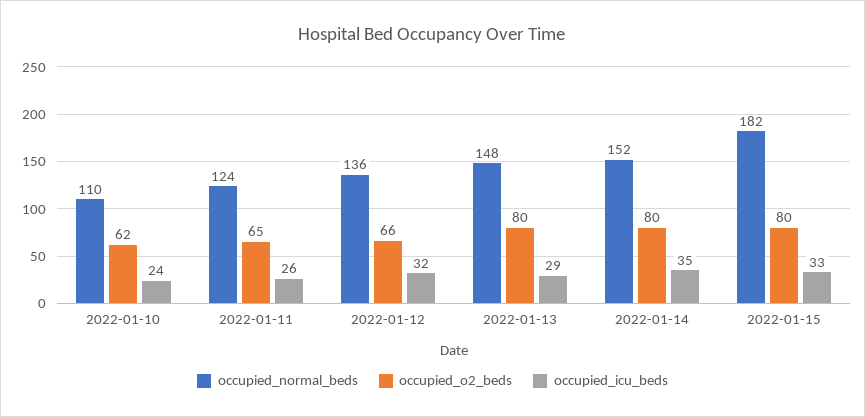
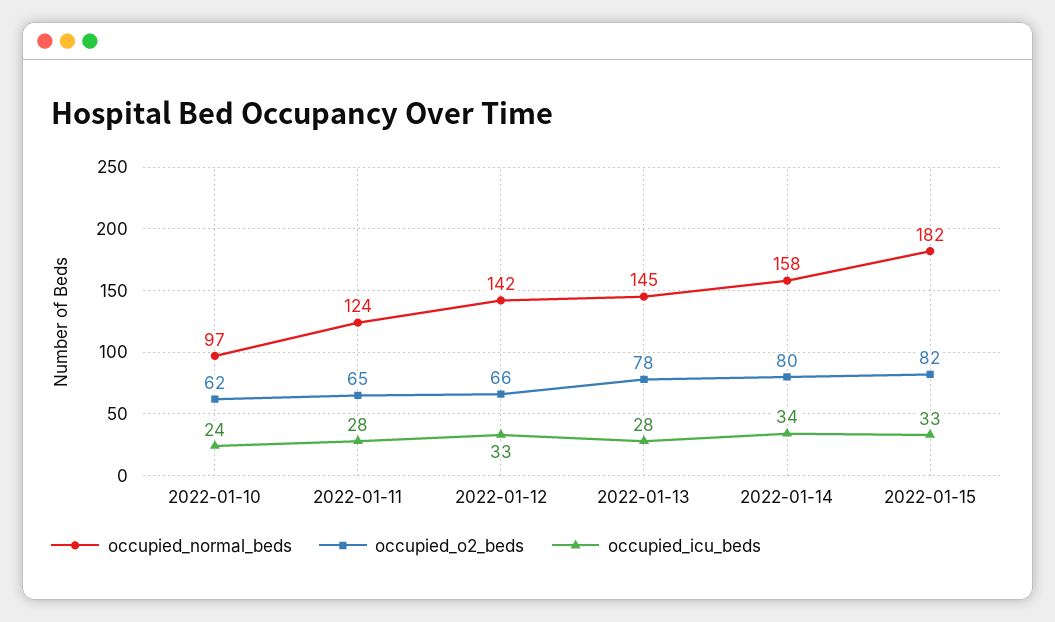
occupied_normal_beds, 2022-01-10: 110 -> 97
occupied_icu_beds, 2022-01-11: 26 -> 28
occupied_normal_beds, 2022-01-12: 136 -> 142
occupied_icu_beds, 2022-01-12: 32 -> 33
occupied_normal_beds, 2022-01-13: 148 -> 145
occupied_o2_beds, 2022-01-13: 80 -> 78
occupied_icu_beds, 2022-01-13: 29 -> 28
occupied_normal_beds, 2022-01-14: 152 -> 158
occupied_icu_beds, 2022-01-14: 35 -> 34
occupied_o2_beds, 2022-01-15: 80 -> 82

